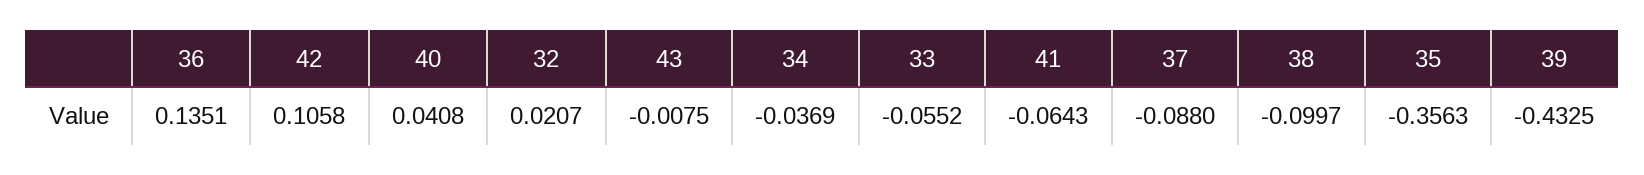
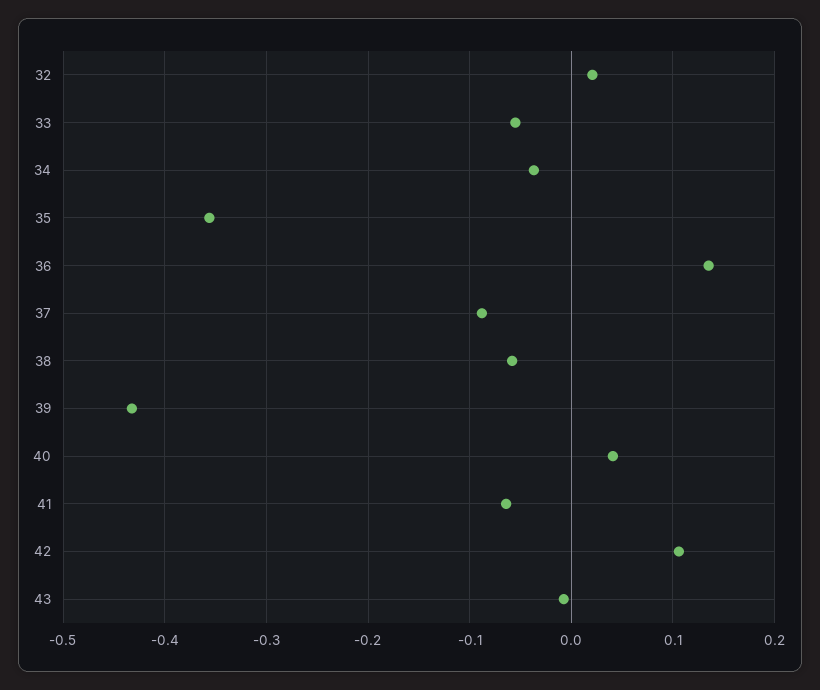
38: -0.0997 -> -0.06

